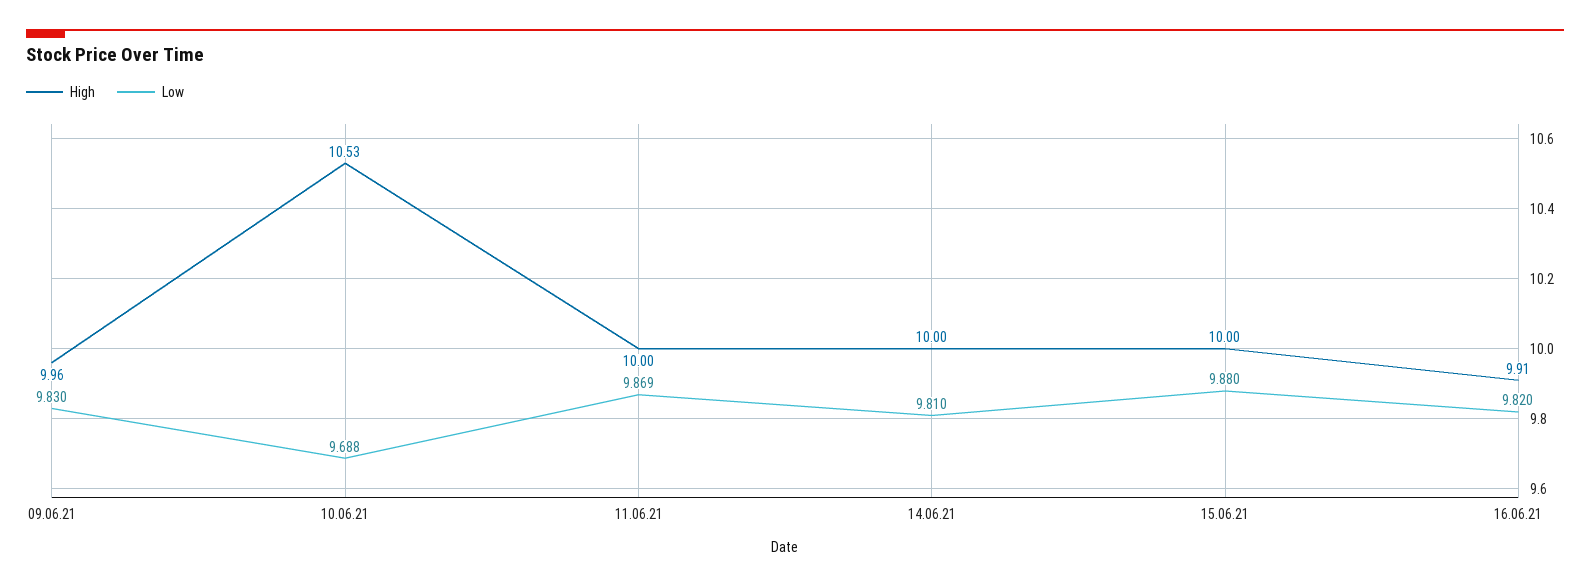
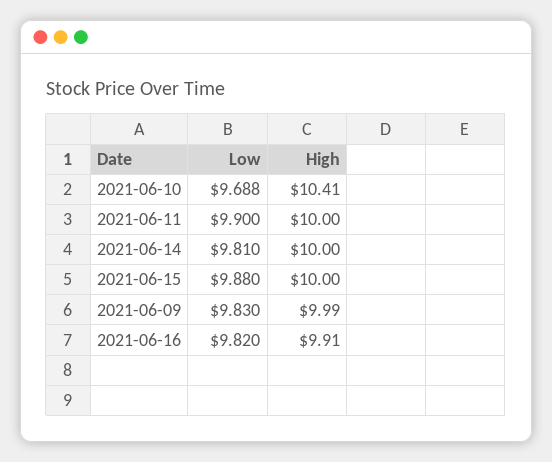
High, 09.06.21: 9.96 -> 9.99
High, 10.06.21: 10.53 -> 10.41
Low, 11.06.21: 9.869 -> 9.9

